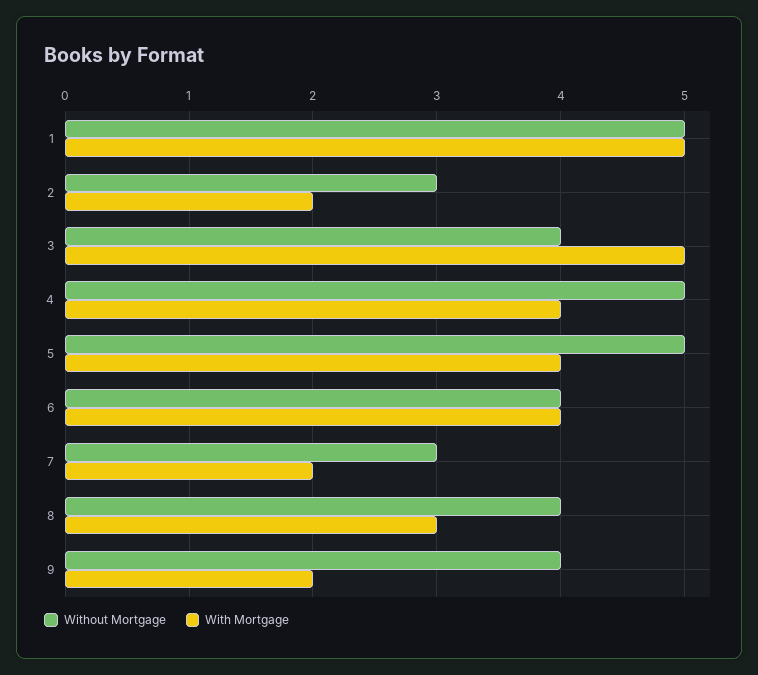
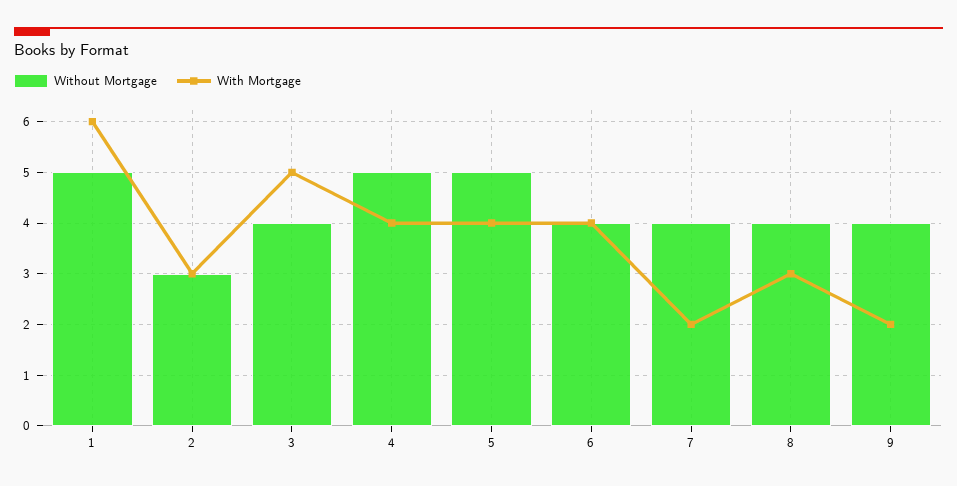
With Mortgage, 1: 5 -> 6
With Mortgage, 2: 2 -> 3
Without Mortgage, 7: 3 -> 4

